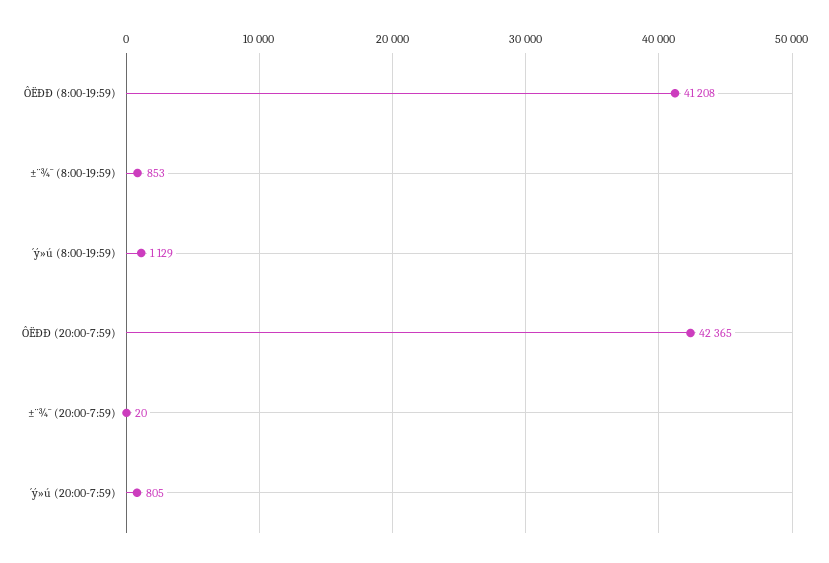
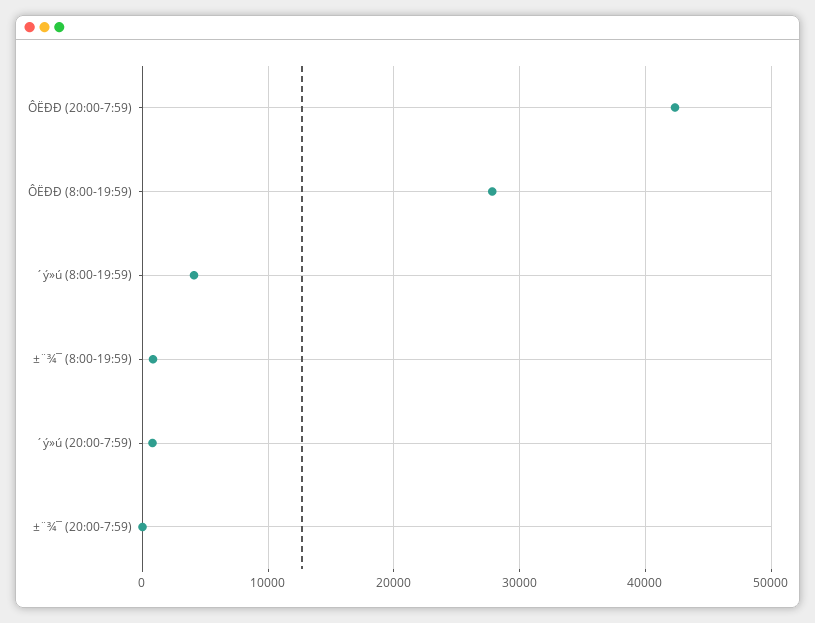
ÔËÐÐ (8:00-19:59): 41208 -> 28000
´ý»ú (8:00-19:59): 1129 -> 4000

